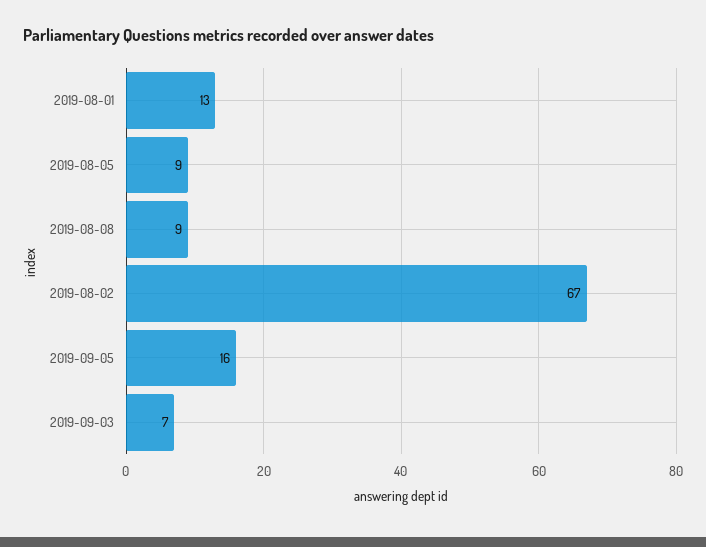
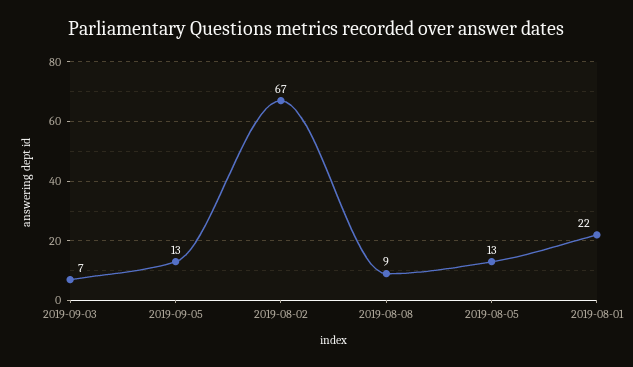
2019-08-01: 13 -> 22
2019-08-05: 9 -> 13
2019-09-05: 16 -> 13

